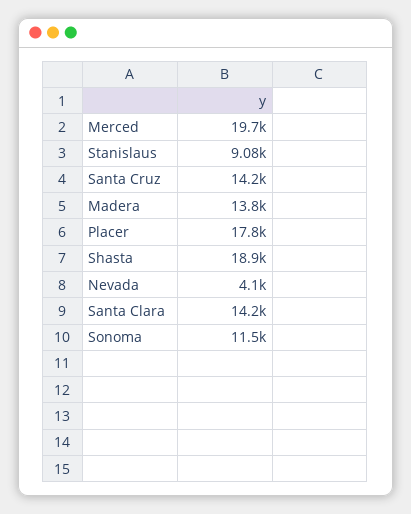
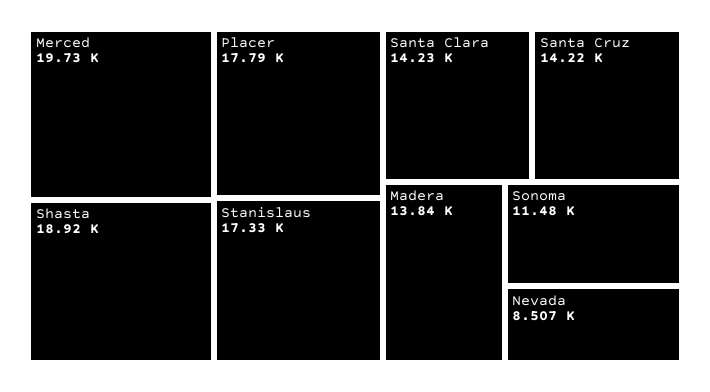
Stanislaus: 9080 -> 17330
Nevada: 4100 -> 8507

